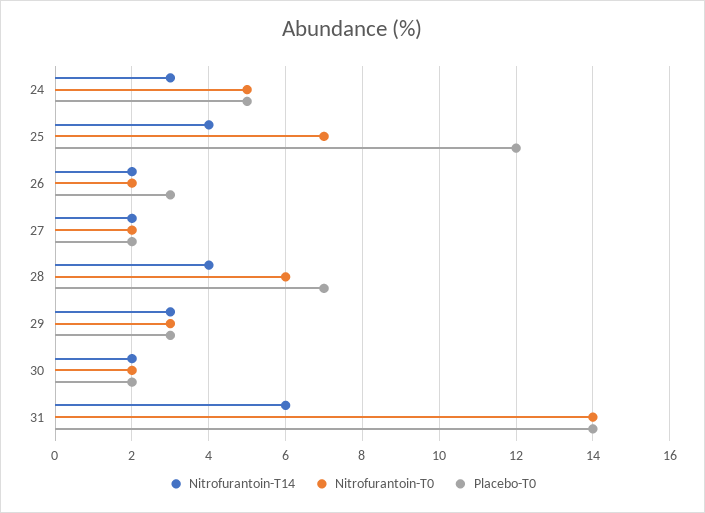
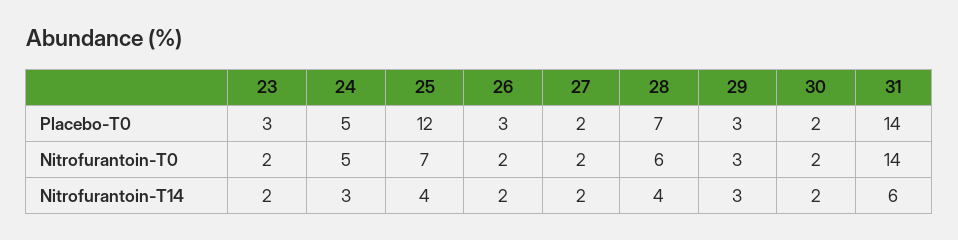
Placebo-T0, 23: none -> 3
Nitrofurantoin-T0, 23: none -> 2
Nitrofurantoin-T14, 23: none -> 2

